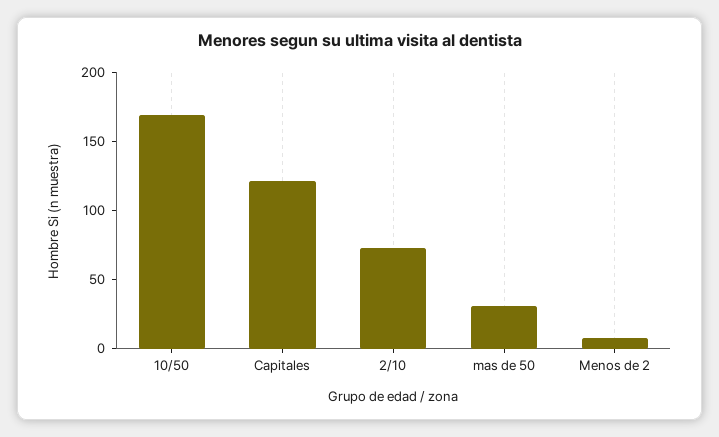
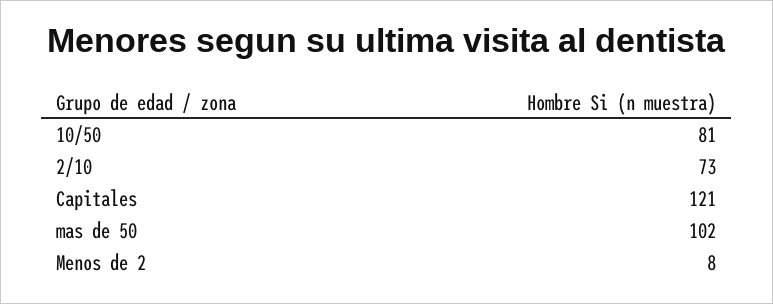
10/50: 170 -> 81
mas de 50: 30 -> 102

